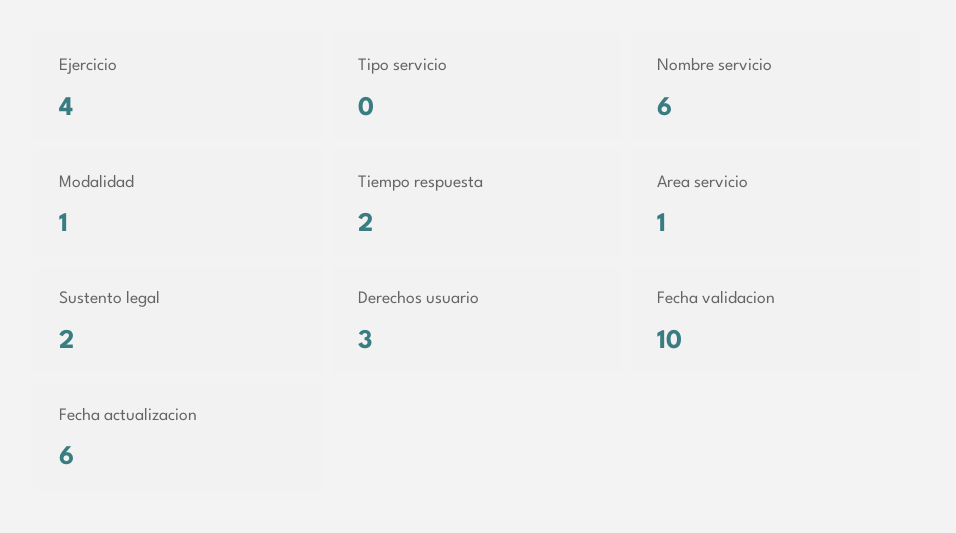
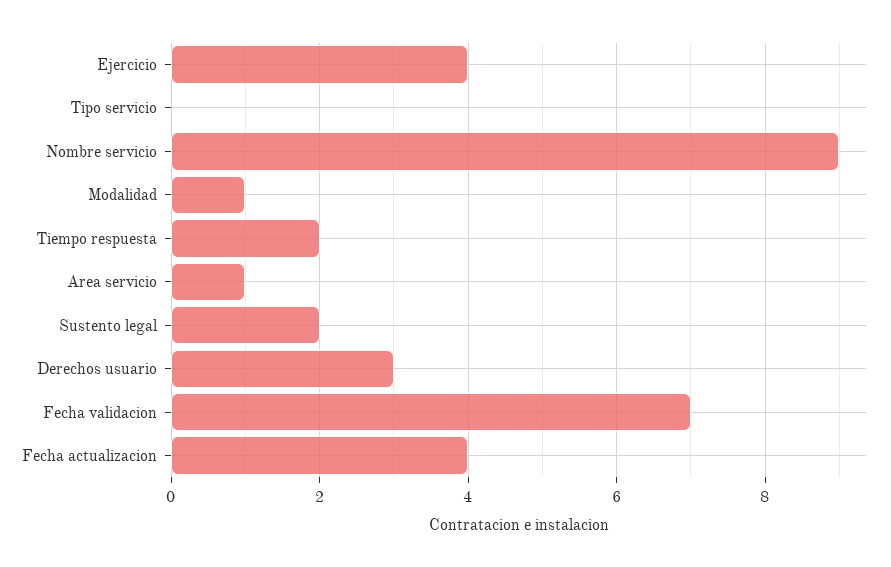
Nombre servicio: 6 -> 9
Fecha validacion: 10 -> 7
Fecha actualizacion: 6 -> 4

